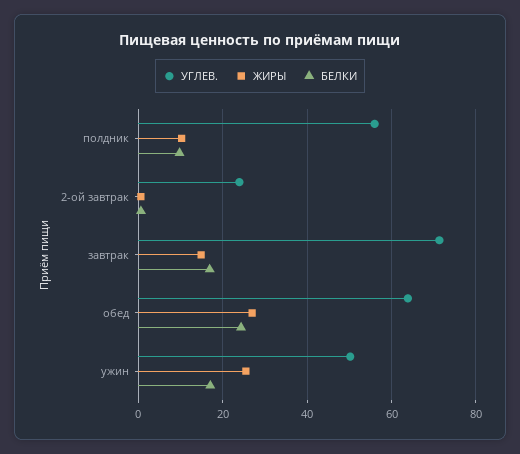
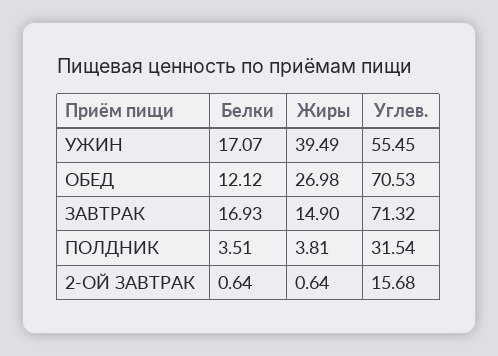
УГЛЕВ., полдник: 56 -> 31.54
ЖИРЫ, полдник: 10 -> 3.81
БЕЛКИ, полдник: 10 -> 3.51
УГЛЕВ., 2-ой завтрак: 24 -> 15.68
УГЛЕВ., обед: 64 -> 70.53
БЕЛКИ, обед: 24 -> 12.12
УГЛЕВ., ужин: 50 -> 55.45
ЖИРЫ, ужин: 26 -> 39.49

